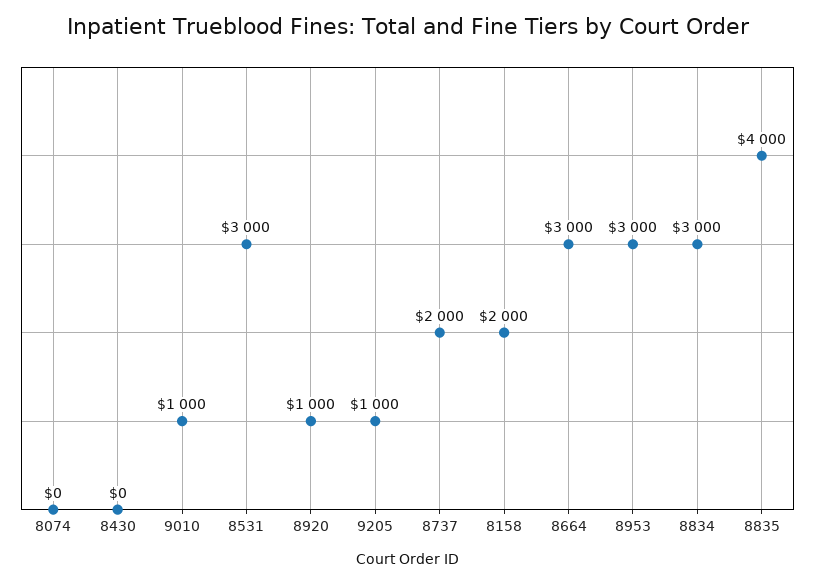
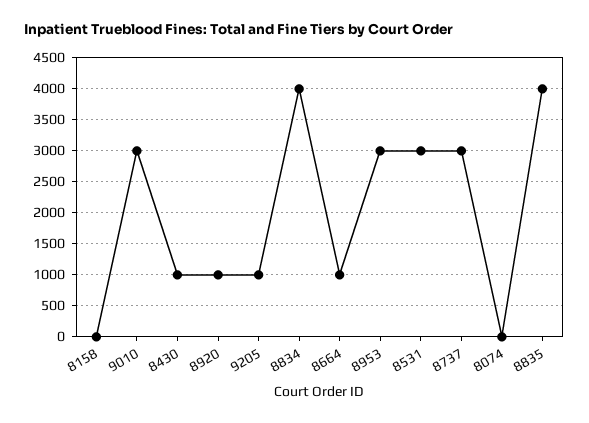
8430: 0 -> 1000
9010: 1000 -> 3000
8737: 2000 -> 3000
8158: 2000 -> 0
8664: 3000 -> 1000
8834: 3000 -> 4000

